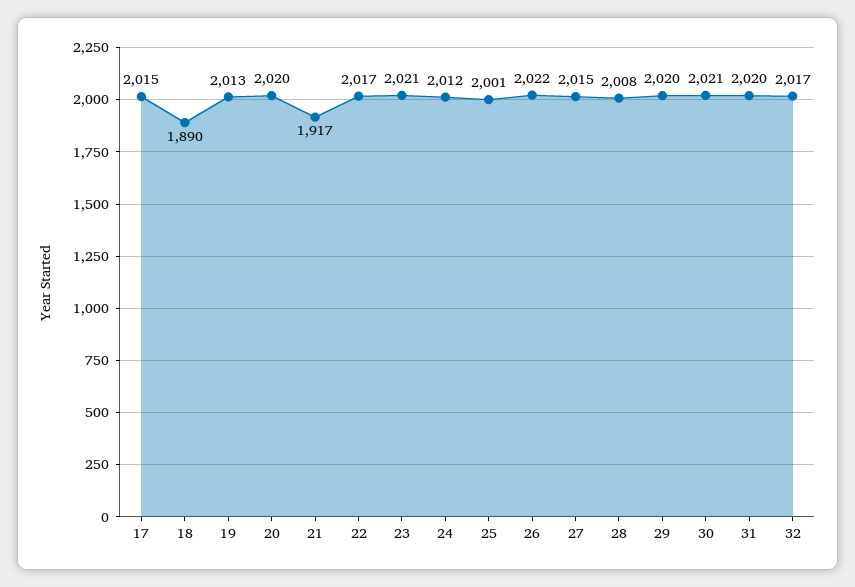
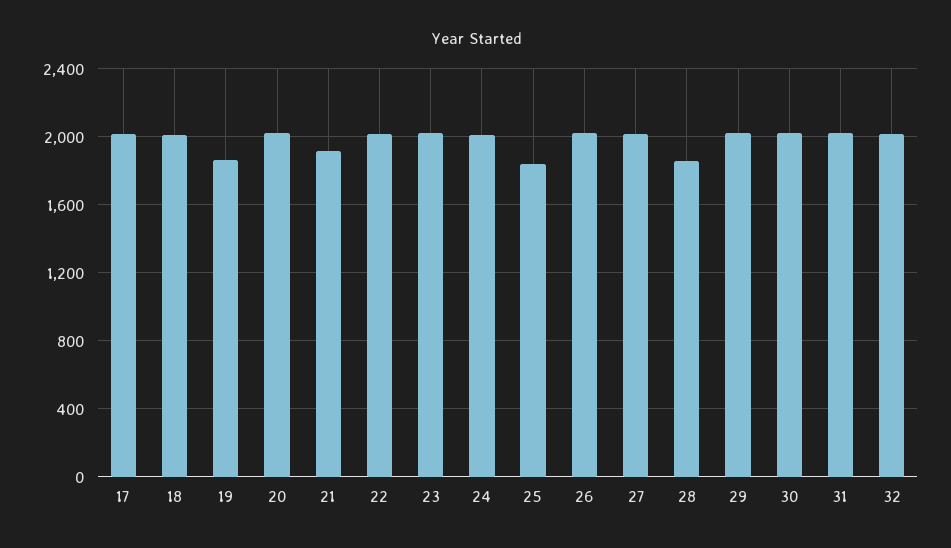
18: 1890 -> 2000
19: 2013 -> 1850
25: 2001 -> 1850
28: 2008 -> 1850

